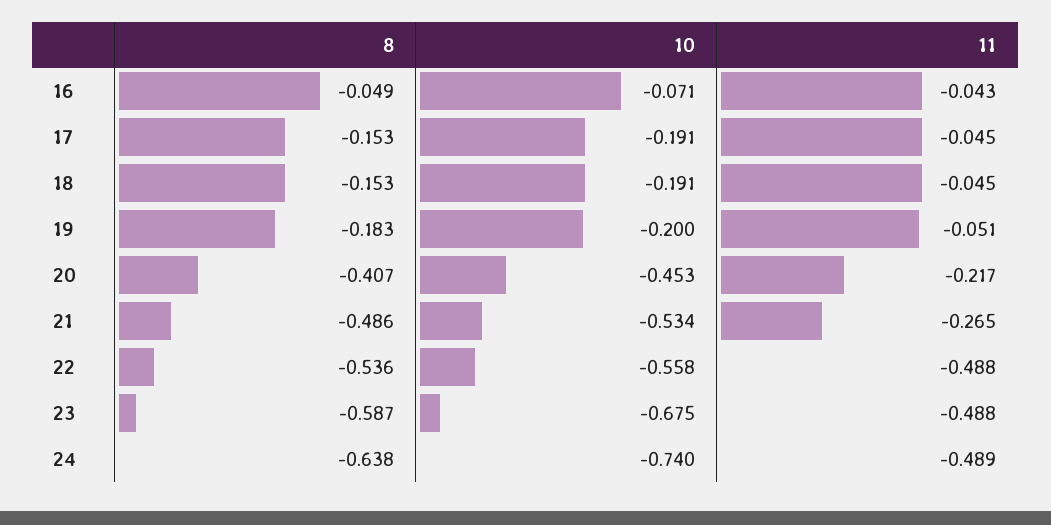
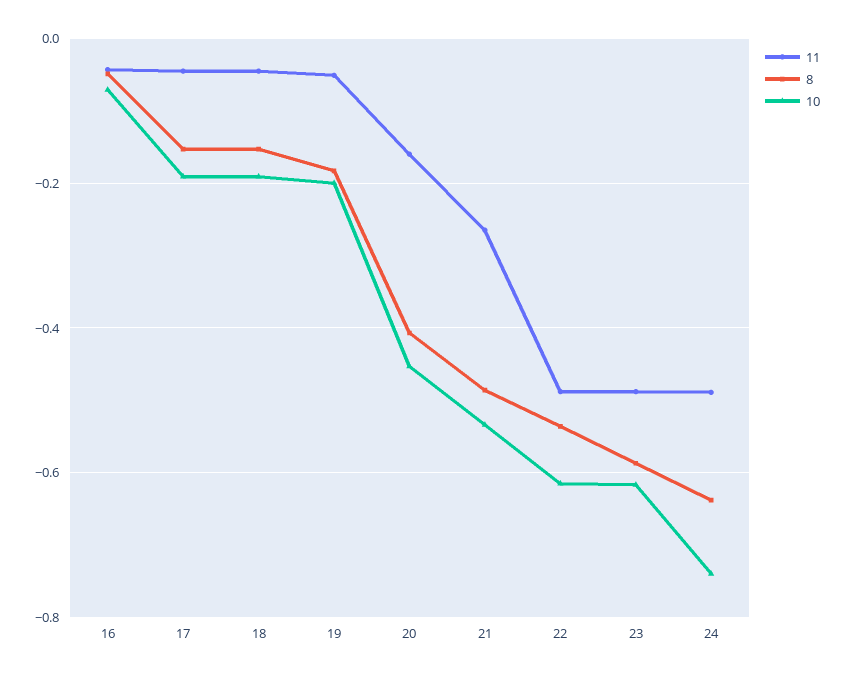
11, 20: -0.217 -> -0.16
10, 22: -0.558 -> -0.62
10, 23: -0.675 -> -0.62

